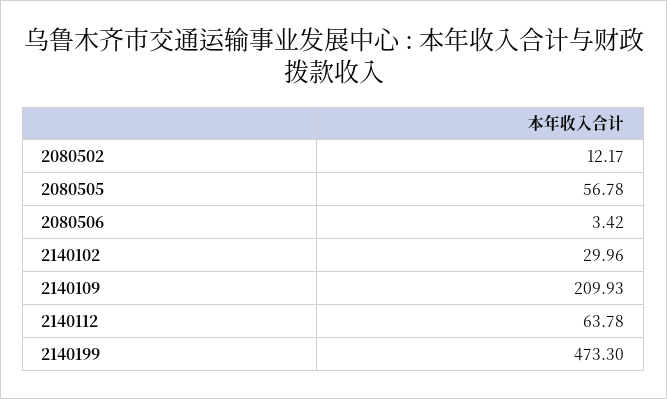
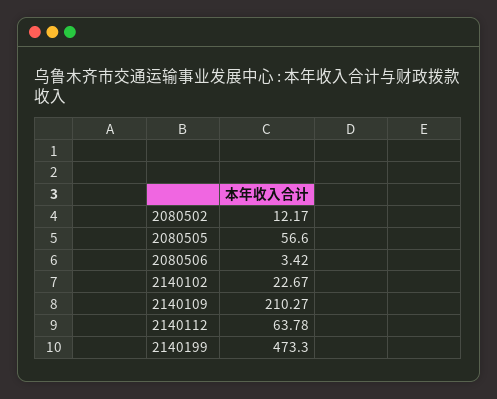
2080505: 56.78 -> 56.6
2140102: 29.96 -> 22.67
2140109: 209.93 -> 210.27

